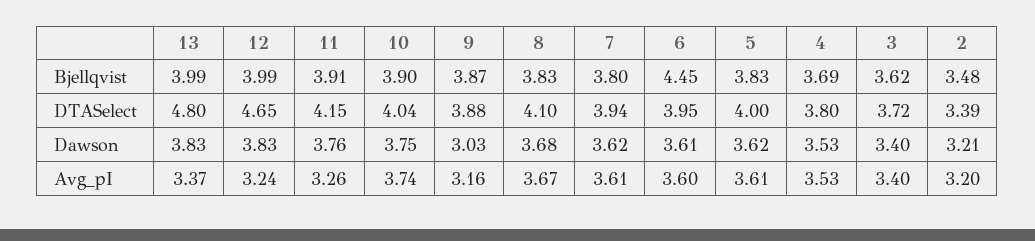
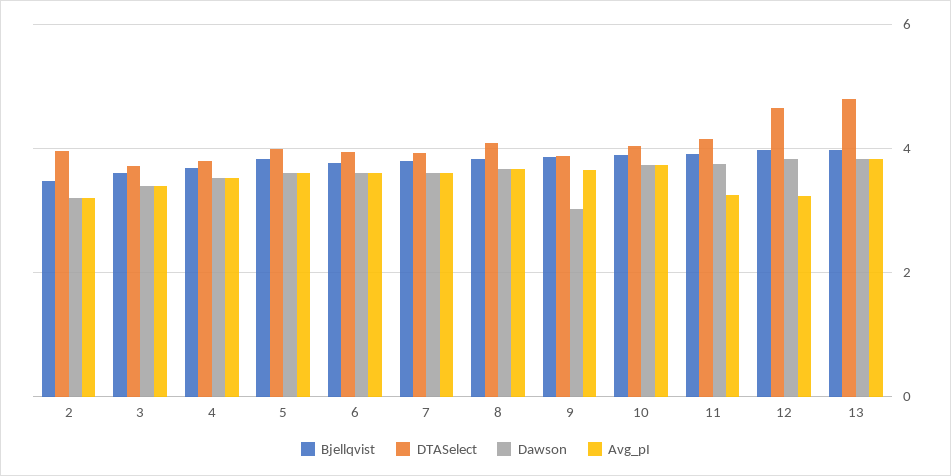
Bjellqvist, 6: 4.45 -> 3.8
DTASelect, 2: 3.39 -> 4
Avg_pI, 13: 3.37 -> 3.8
Avg_pI, 9: 3.16 -> 3.6

